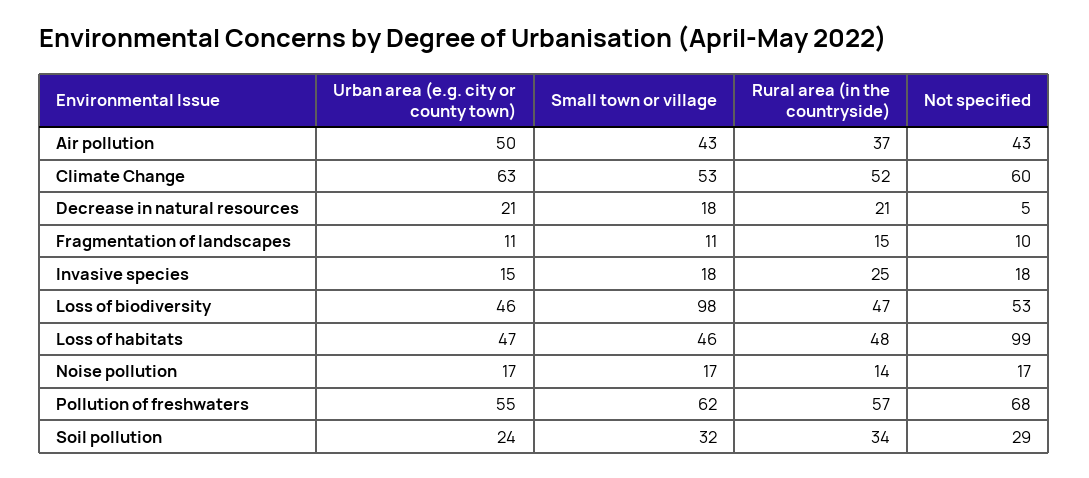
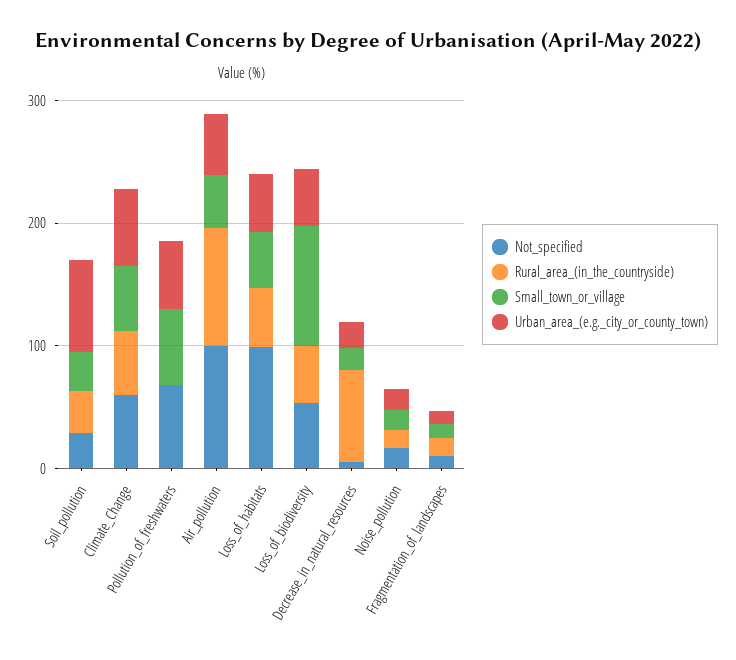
Rural area (in the countryside), Air pollution: 37 -> 100
Not specified, Air pollution: 43 -> 100
Rural area (in the countryside), Decrease in natural resources: 21 -> 80
Urban area (e.g. city or county town), Invasive species: 15 -> none
Small town or village, Invasive species: 18 -> none
Rural area (in the countryside), Invasive species: 25 -> none
Not specified, Invasive species: 18 -> none
Rural area (in the countryside), Pollution of freshwaters: 57 -> 0
Urban area (e.g. city or county town), Soil pollution: 24 -> 80

